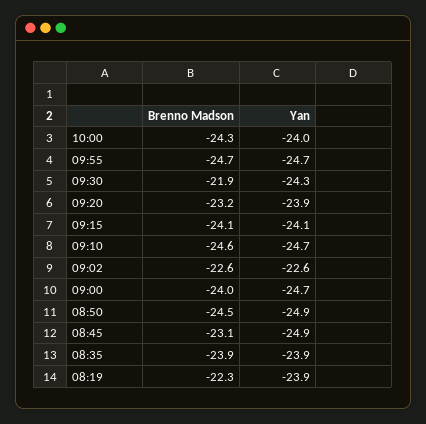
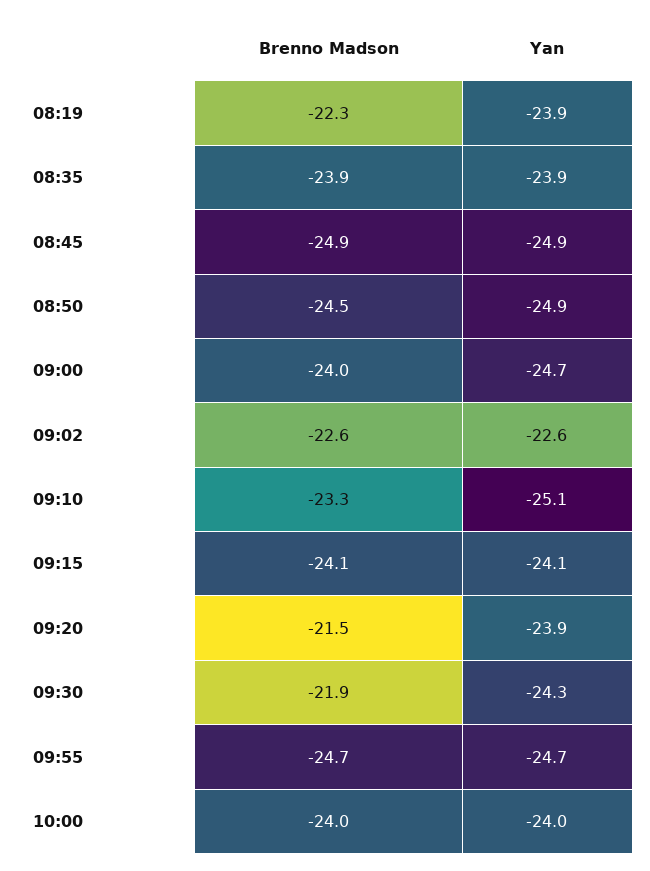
Brenno Madson, 10:00: -24.3 -> -24
Brenno Madson, 09:20: -23.2 -> -21.5
Brenno Madson, 09:10: -24.6 -> -23.3
Yan, 09:10: -24.7 -> -25.1
Brenno Madson, 08:45: -23.1 -> -24.9

